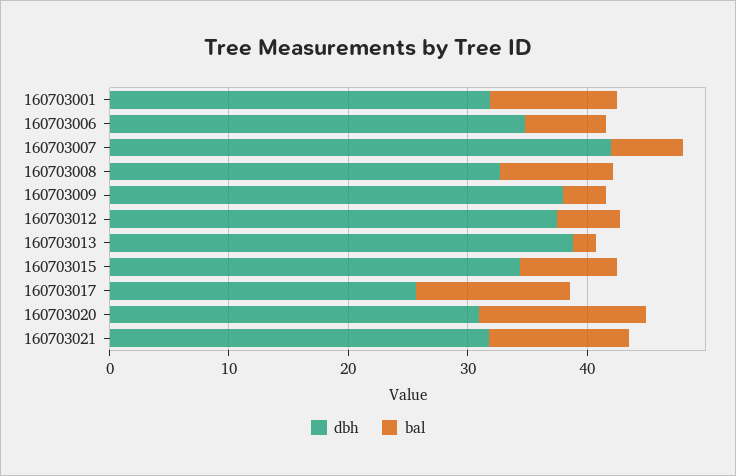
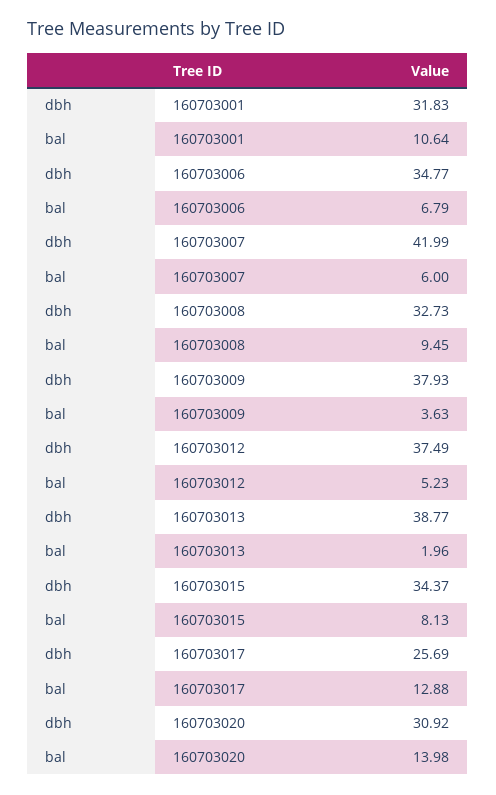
dbh, 160703021: 32 -> none
bal, 160703021: 12 -> none

